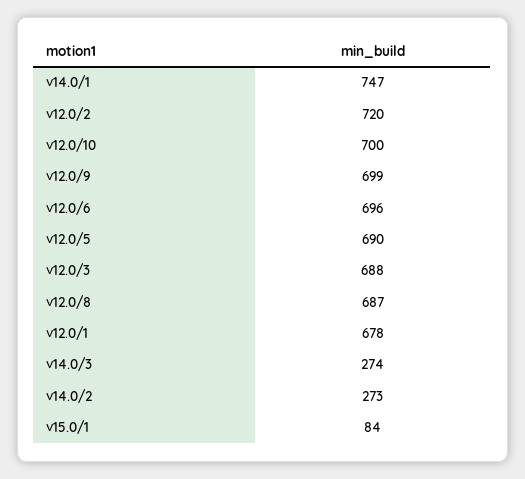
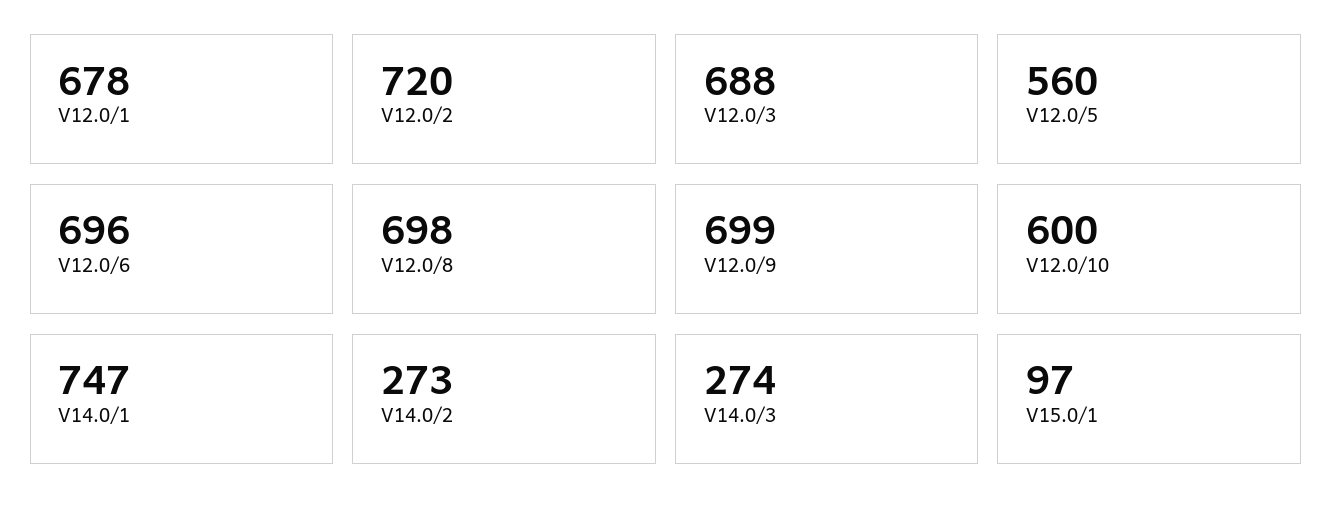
v12.0/10: 700 -> 600
v12.0/5: 690 -> 560
v12.0/8: 687 -> 698
v15.0/1: 84 -> 97

